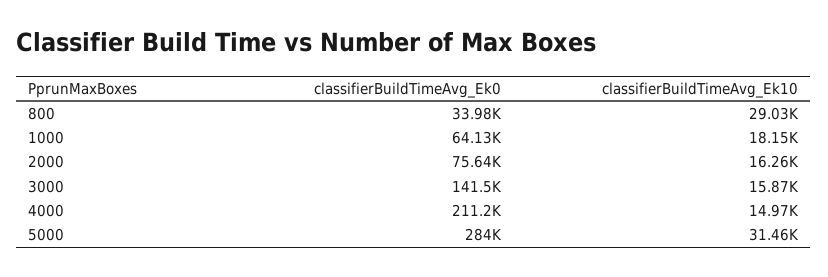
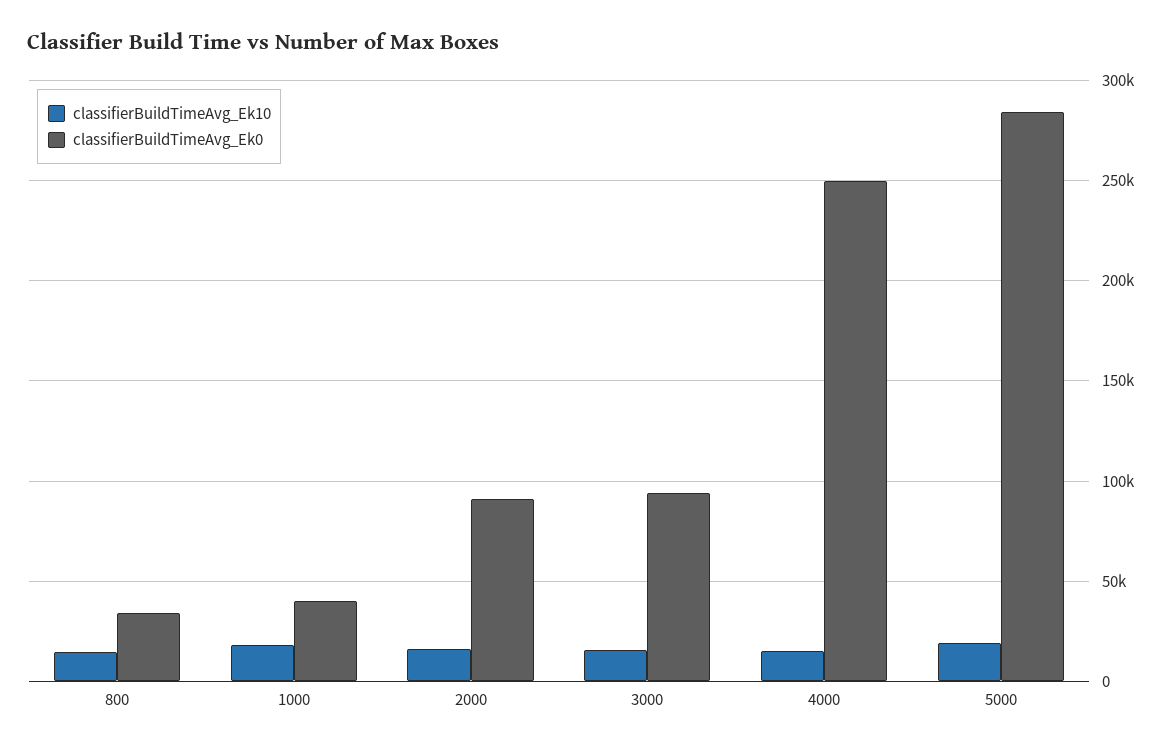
classifierBuildTimeAvg_Ek10, 800: 29030 -> 15000
classifierBuildTimeAvg_Ek0, 1000: 64130 -> 40000
classifierBuildTimeAvg_Ek0, 2000: 75640 -> 90000
classifierBuildTimeAvg_Ek0, 3000: 141500 -> 95000
classifierBuildTimeAvg_Ek0, 4000: 211200 -> 250000
classifierBuildTimeAvg_Ek10, 5000: 31460 -> 20000

